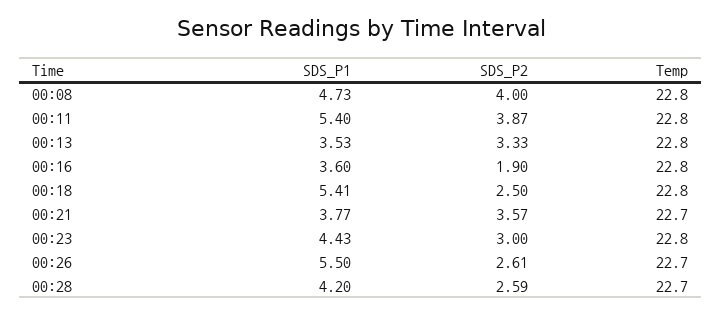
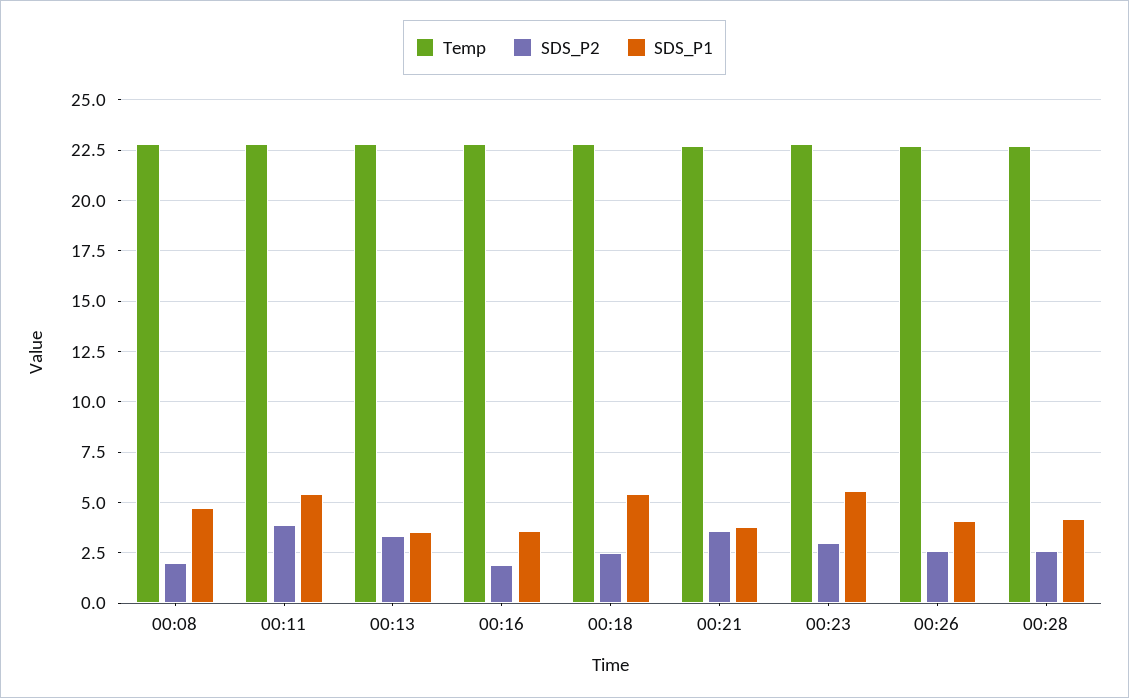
SDS_P2, 00:08: 4 -> 2
SDS_P1, 00:23: 4.43 -> 5.5
SDS_P1, 00:26: 5.5 -> 4

